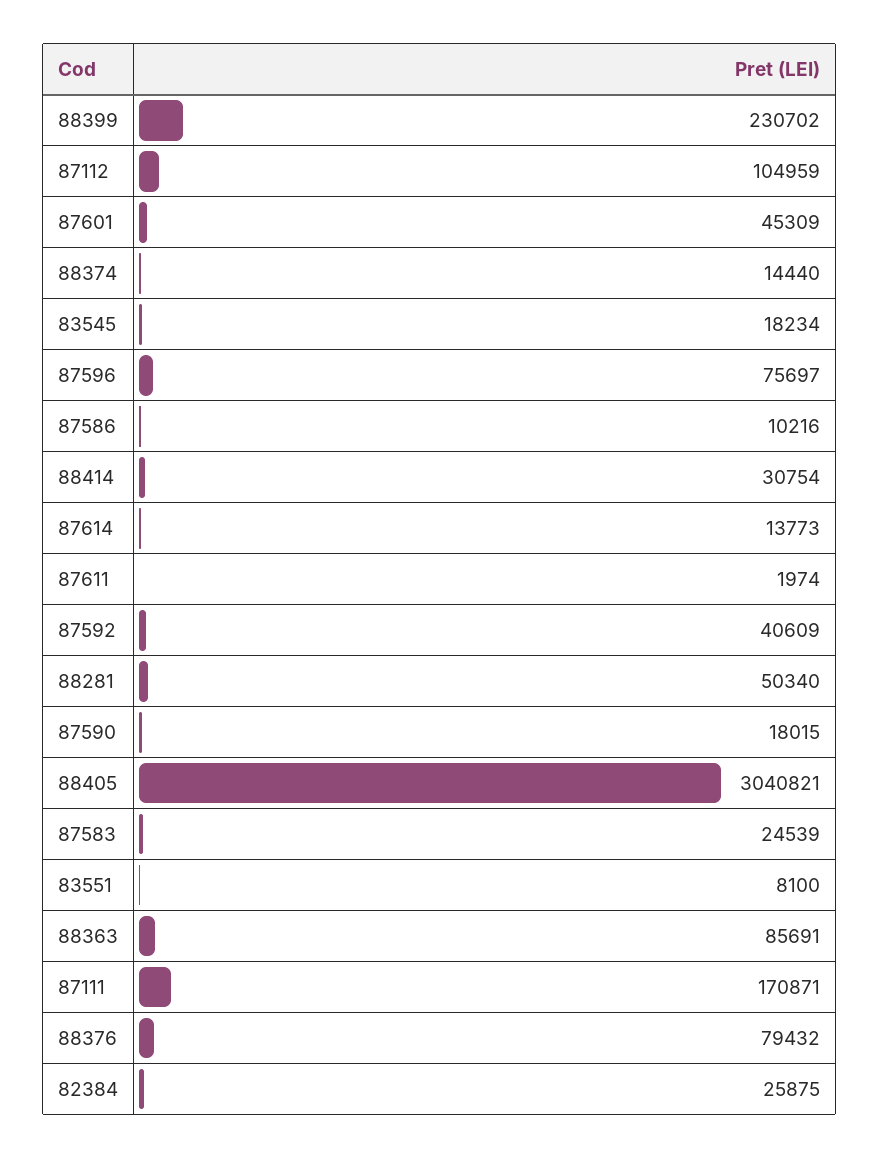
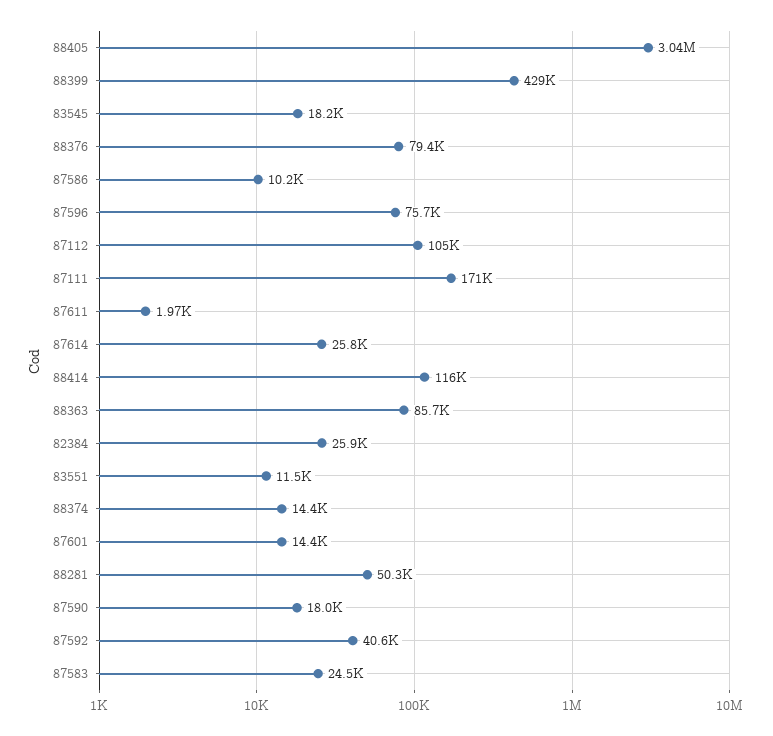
88399: 230702 -> 429000
87601: 45309 -> 14400
88414: 30754 -> 116000
87614: 13773 -> 25800
83551: 8100 -> 11500

